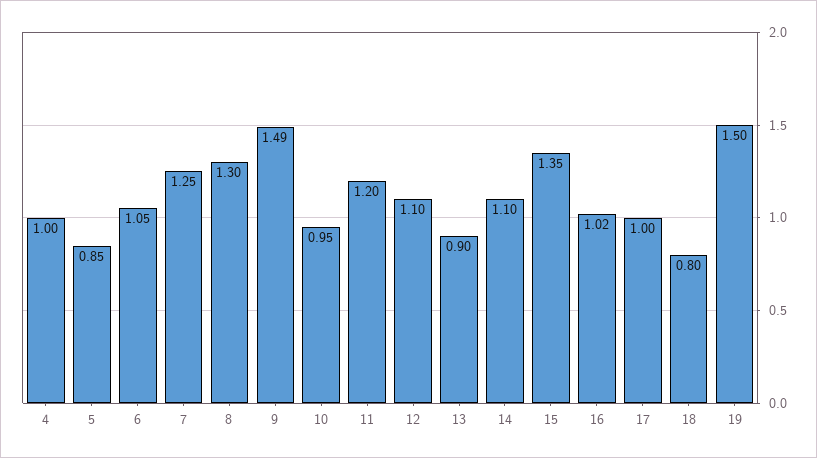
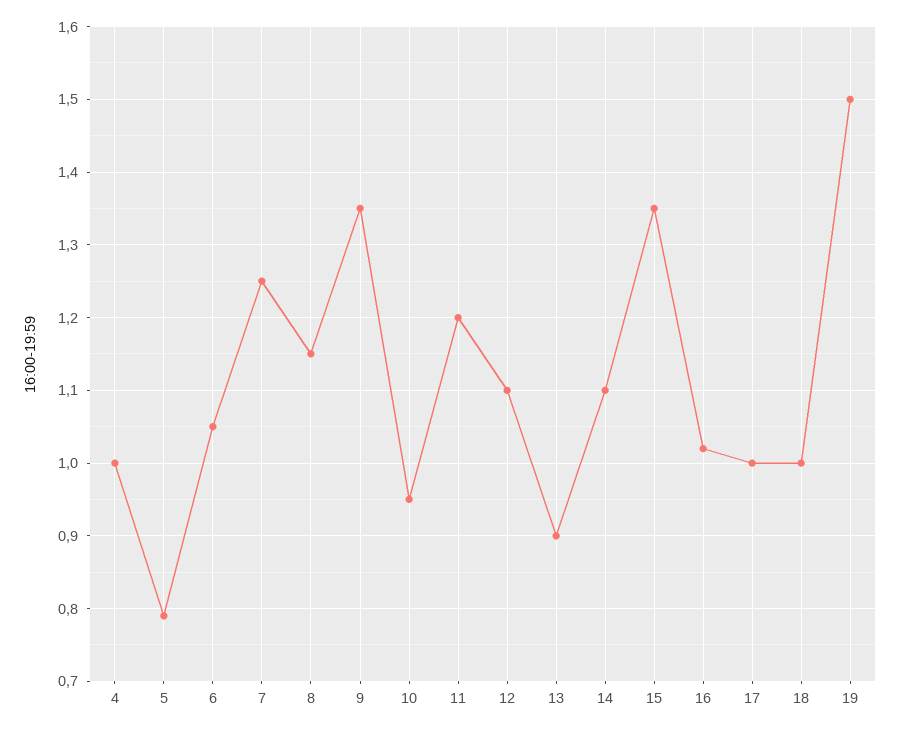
5: 0.85 -> 0.79
8: 1.3 -> 1.15
9: 1.49 -> 1.35
18: 0.8 -> 1

